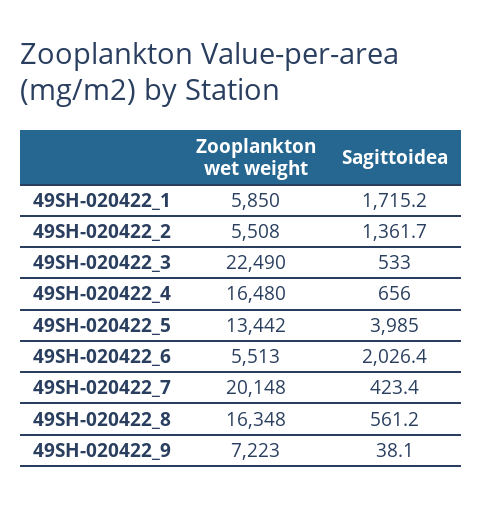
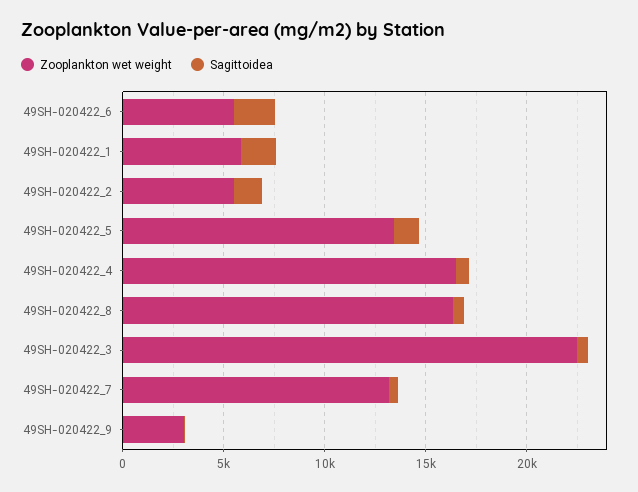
Sagittoidea, 49SH-020422_5: 3985 -> 1000
Zooplankton wet weight, 49SH-020422_7: 20148 -> 13000
Zooplankton wet weight, 49SH-020422_9: 7223 -> 3000

